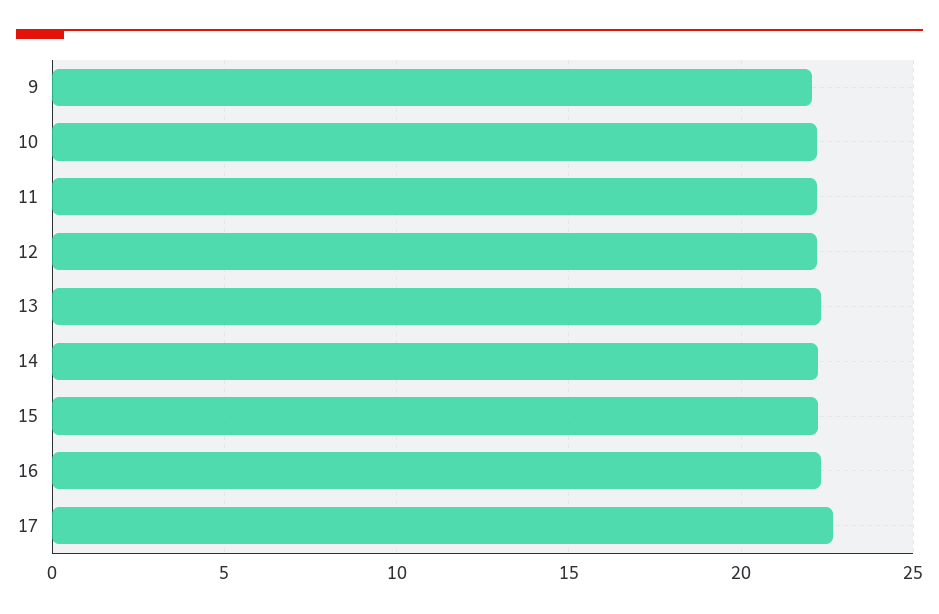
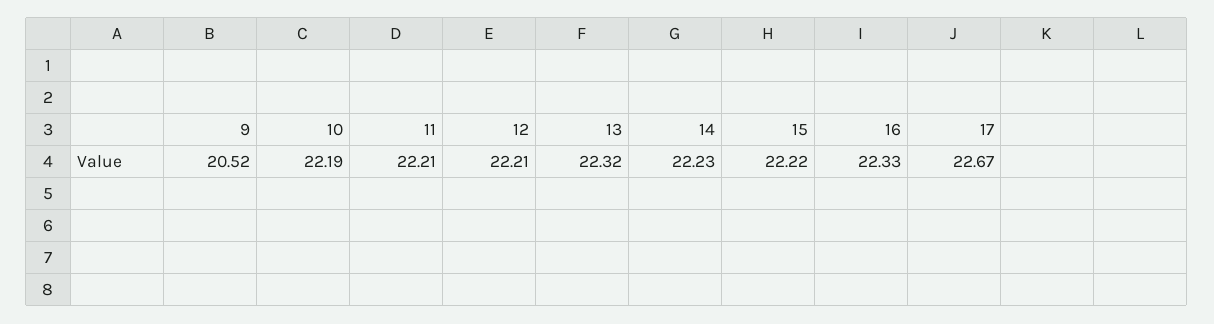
9: 22 -> 20.52

